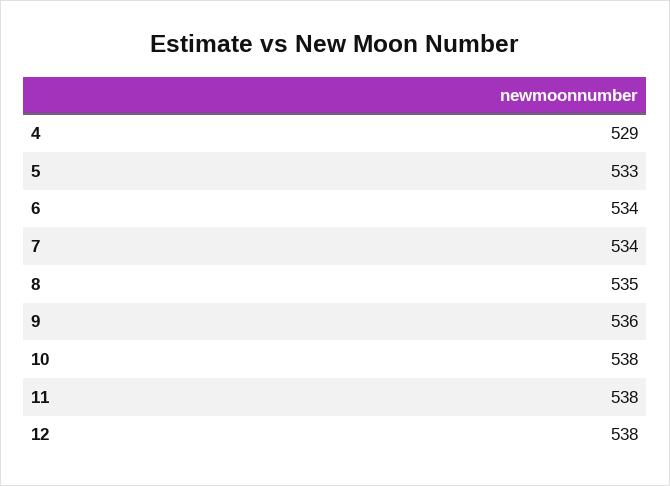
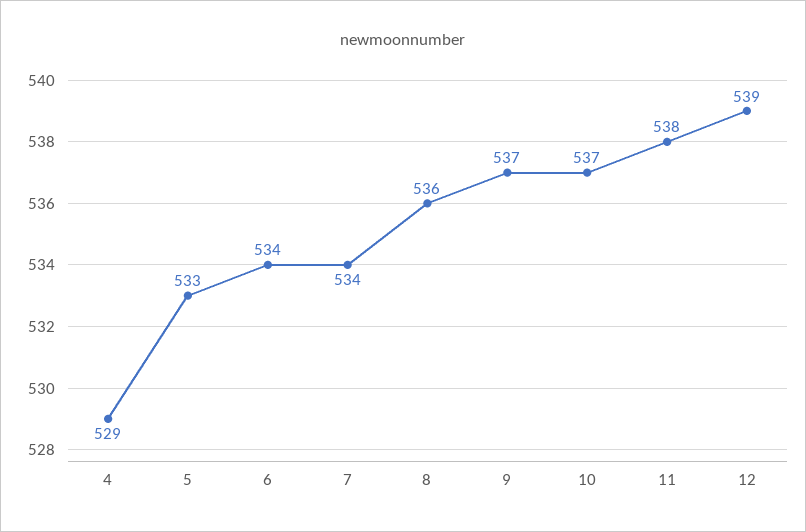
8: 535 -> 536
9: 536 -> 537
10: 538 -> 537
12: 538 -> 539

